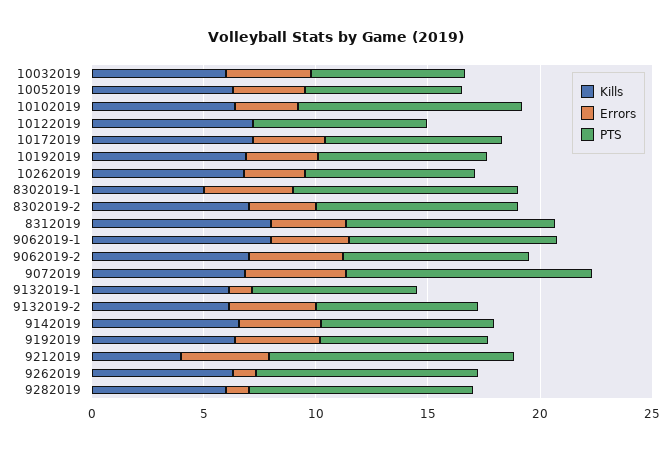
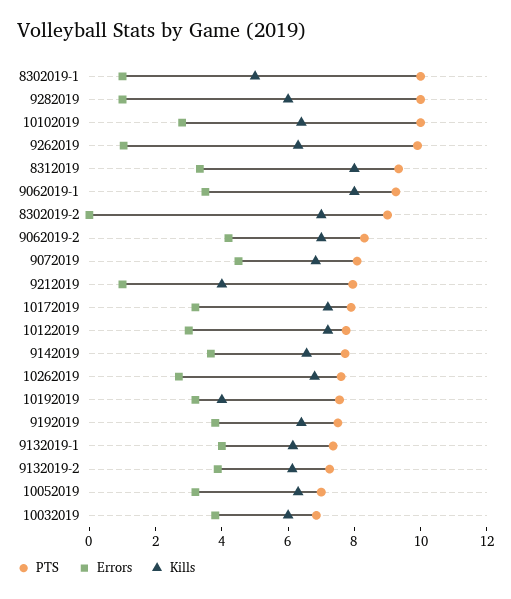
Errors, 10122019: 0 -> 3
Kills, 10192019: 7 -> 4
Errors, 8302019-1: 4 -> 1
Errors, 8302019-2: 3 -> 0
PTS, 9072019: 11 -> 8
Errors, 9132019-1: 1 -> 4
Errors, 9212019: 4 -> 1
PTS, 9212019: 11 -> 8

